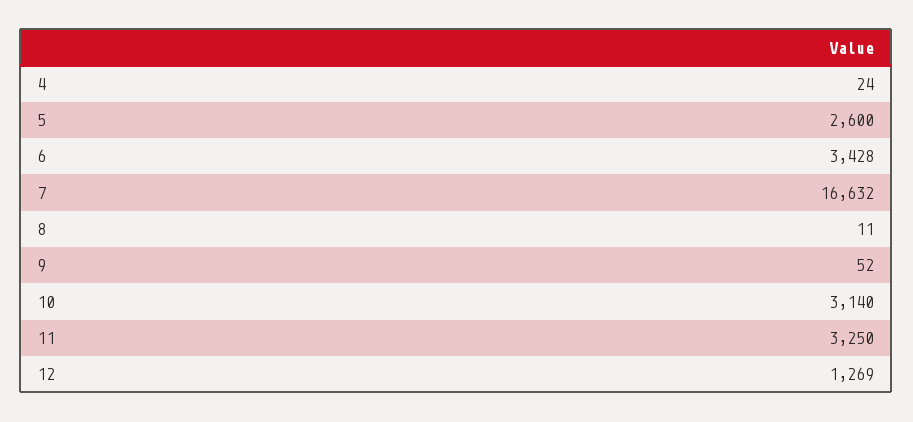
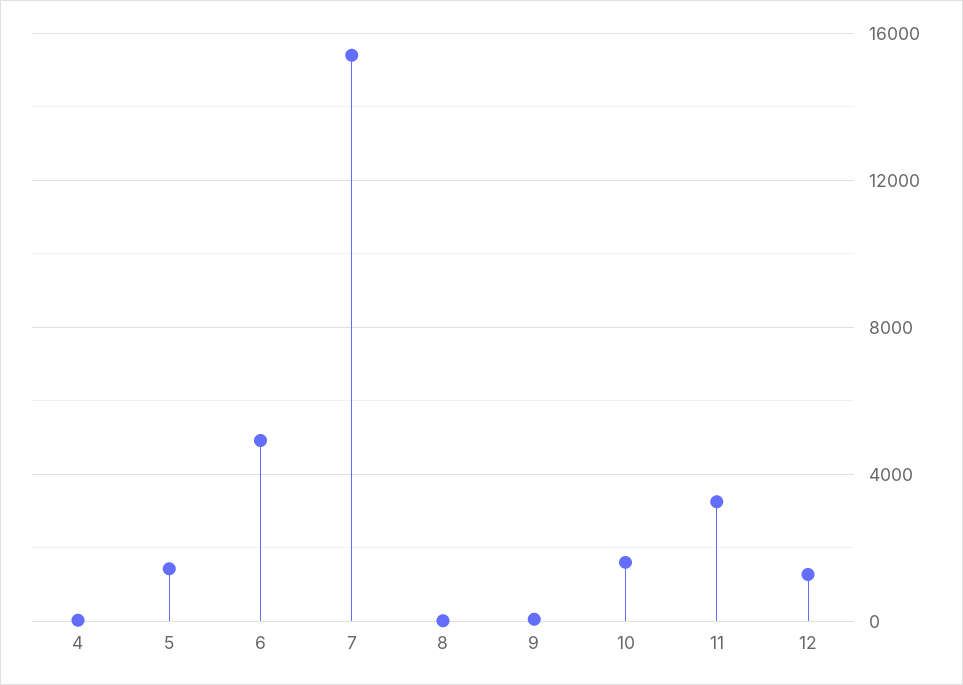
5: 2600 -> 1500
6: 3428 -> 5000
7: 16632 -> 15500
10: 3140 -> 1500

